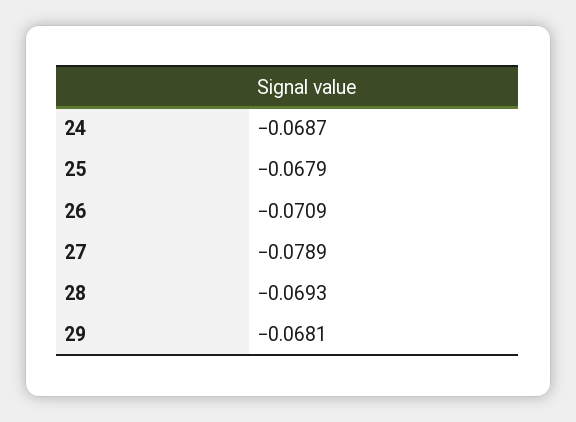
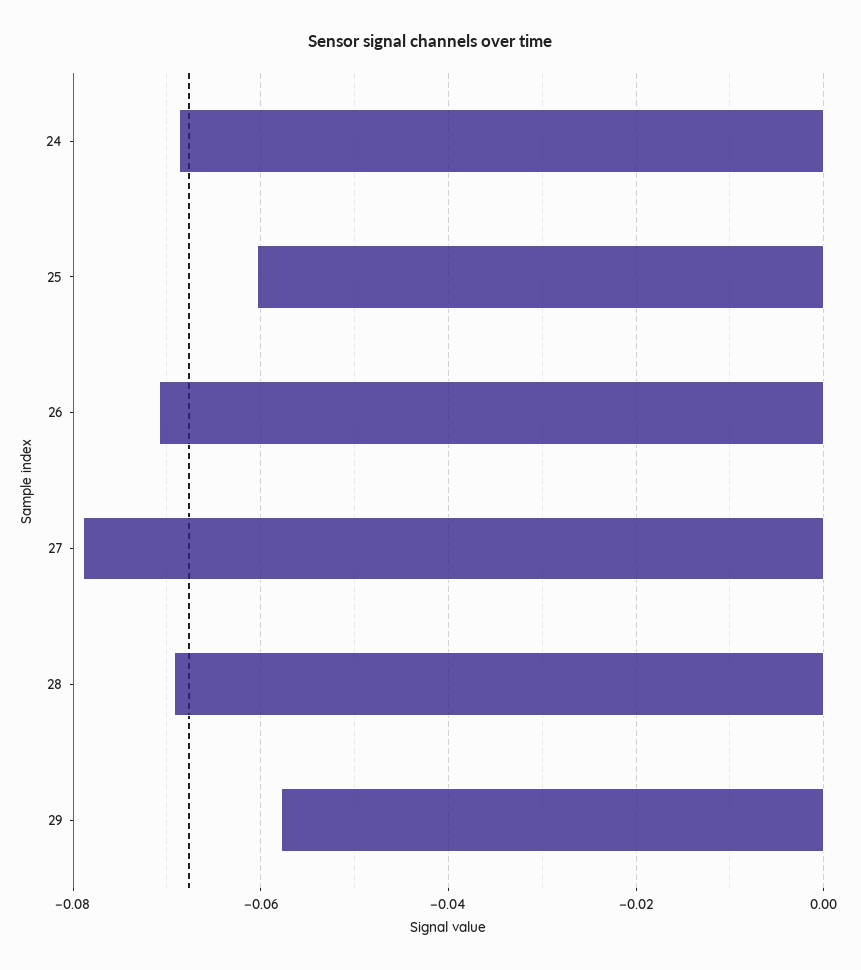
25: -0.0679 -> -0.06
29: -0.0681 -> -0.058

